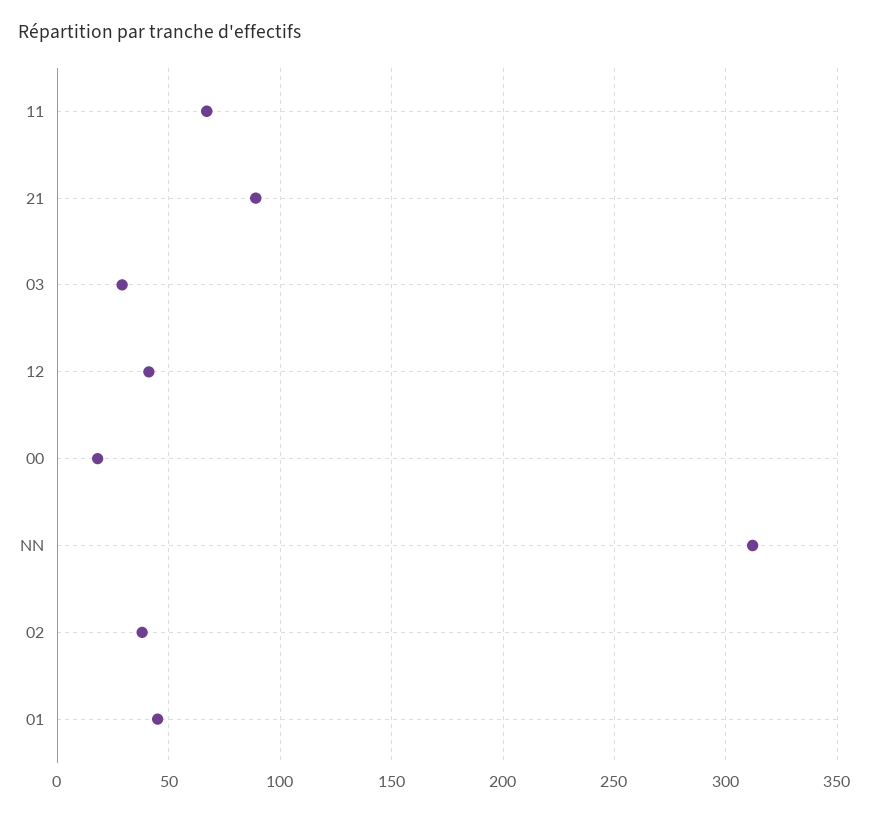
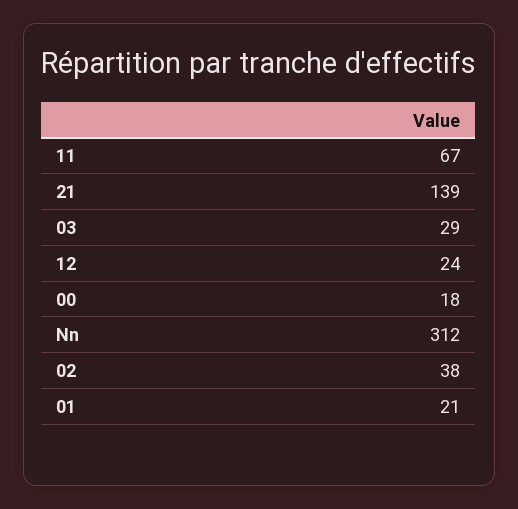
21: 90 -> 139
12: 40 -> 24
01: 45 -> 21

